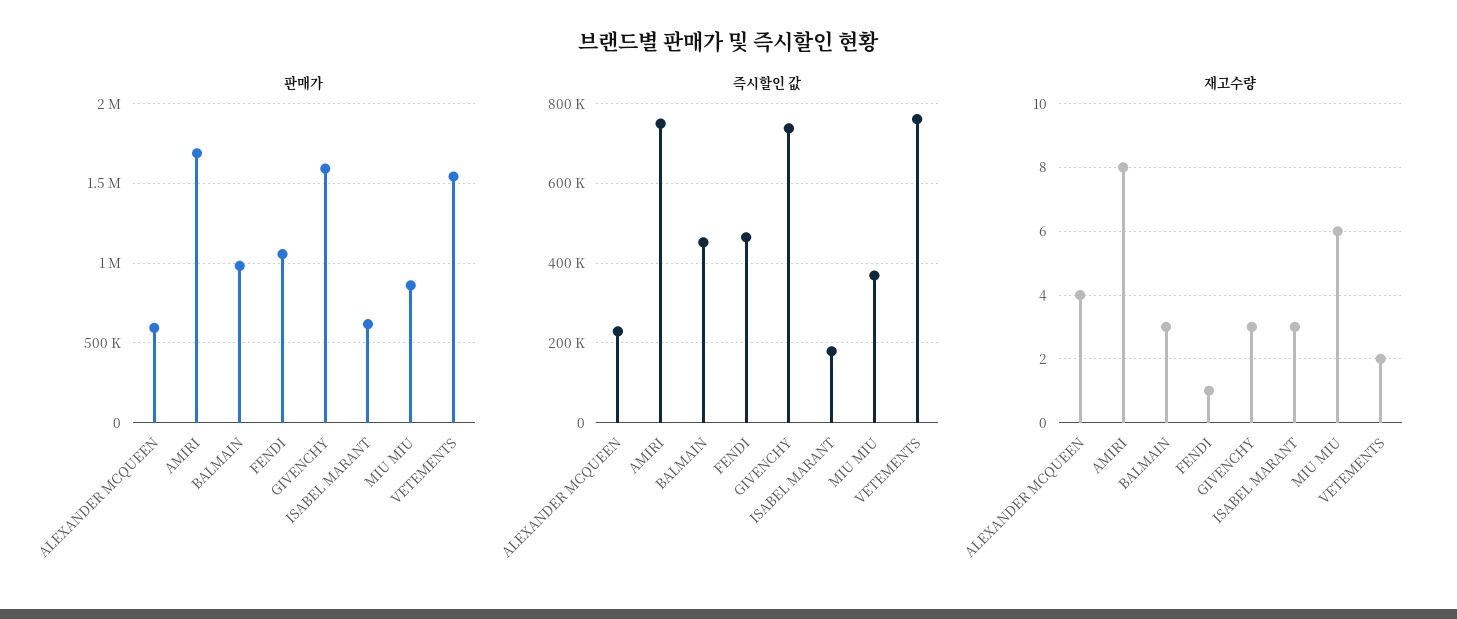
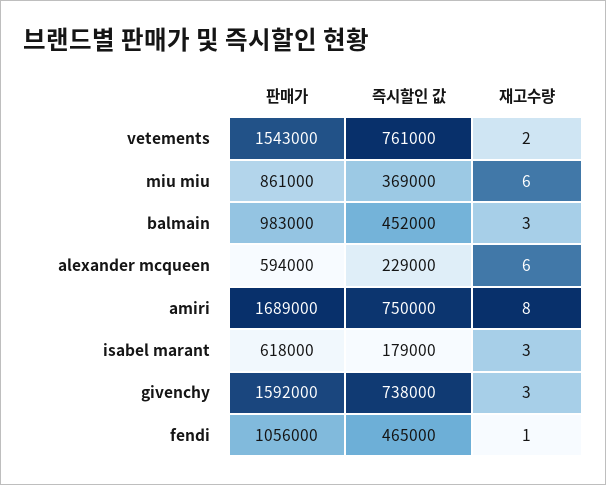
재고수량, ALEXANDER MCQUEEN: 4 -> 6

